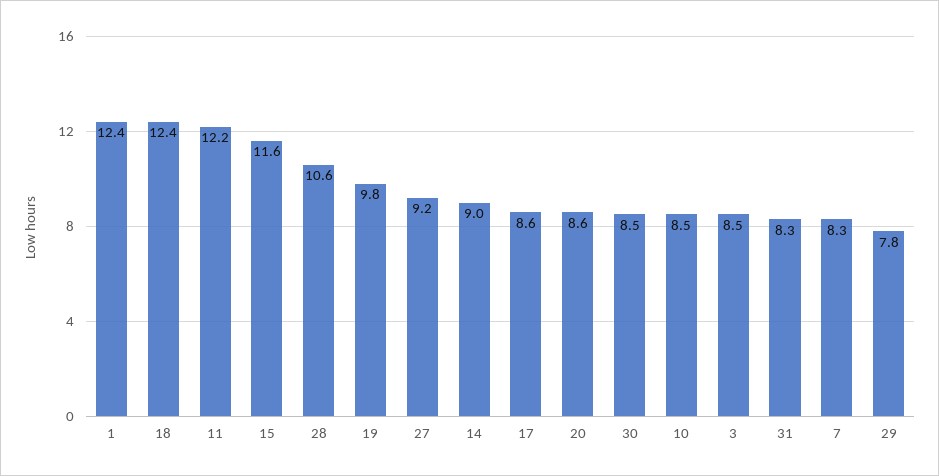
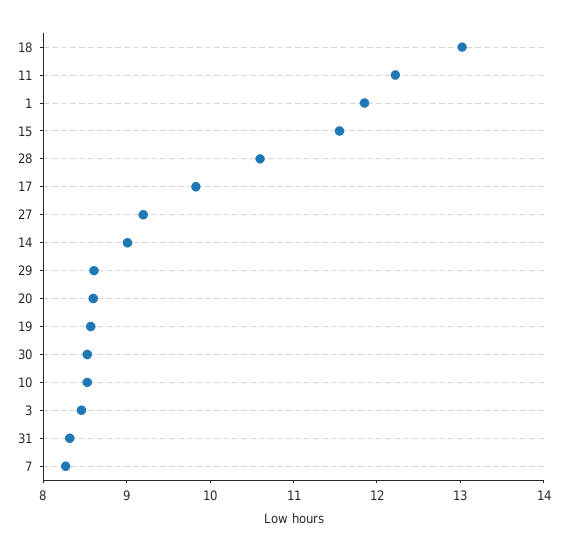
1: 12.4 -> 11.8
18: 12.4 -> 13
19: 9.8 -> 8.6
17: 8.6 -> 9.8
29: 7.8 -> 8.6

